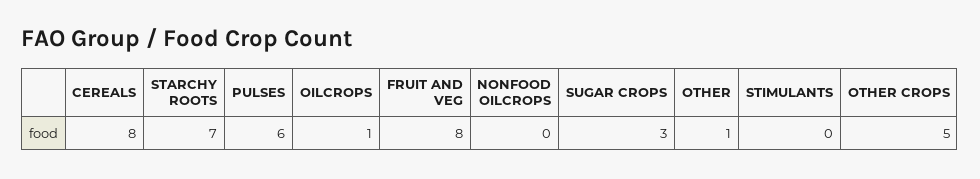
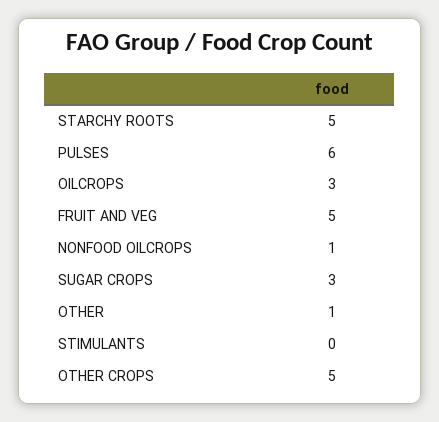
CEREALS: 8 -> none
STARCHY ROOTS: 7 -> 5
OILCROPS: 1 -> 3
FRUIT AND VEG: 8 -> 5
NONFOOD OILCROPS: 0 -> 1

